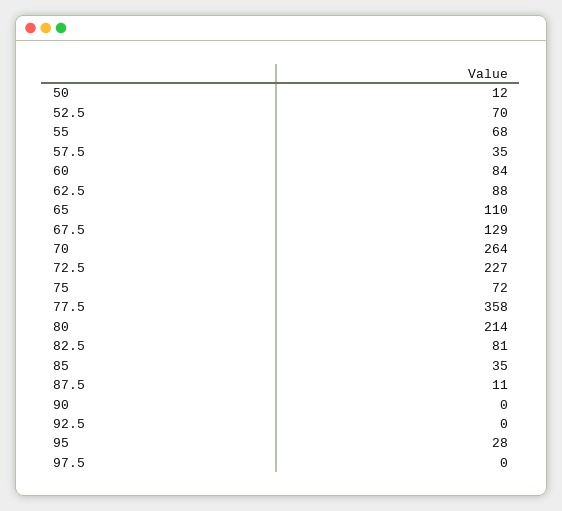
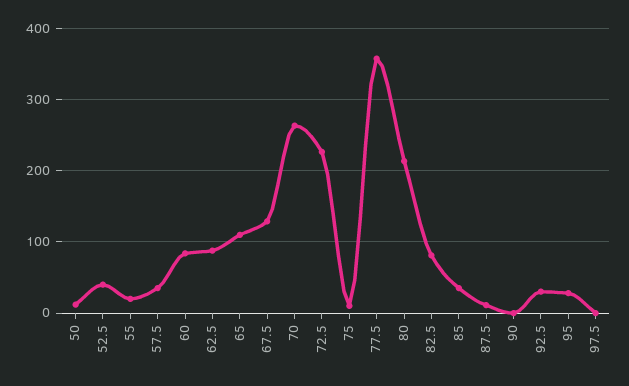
52.5: 70 -> 40
55: 68 -> 20
75: 72 -> 10
92.5: 0 -> 30

